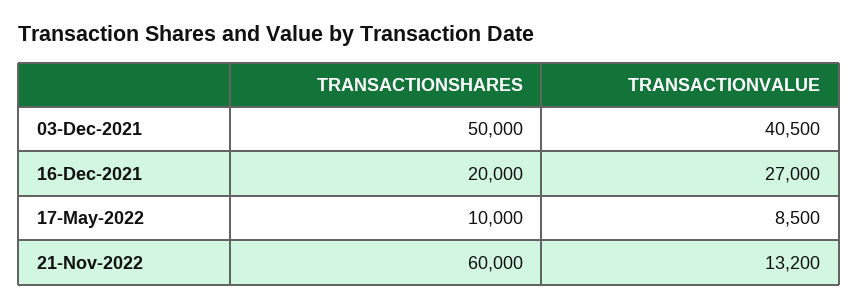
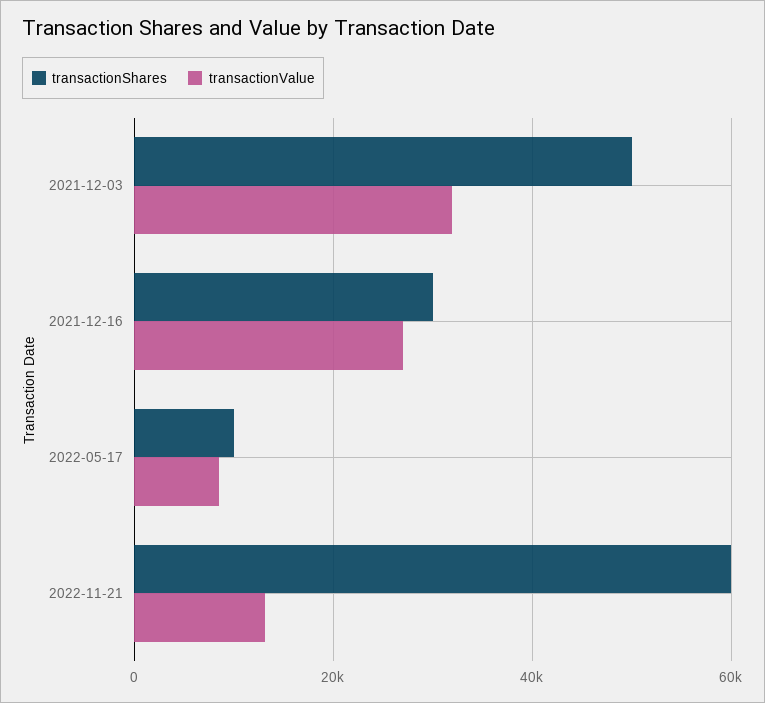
TRANSACTIONVALUE, 03-Dec-2021: 40500 -> 32000
TRANSACTIONSHARES, 16-Dec-2021: 20000 -> 30000

